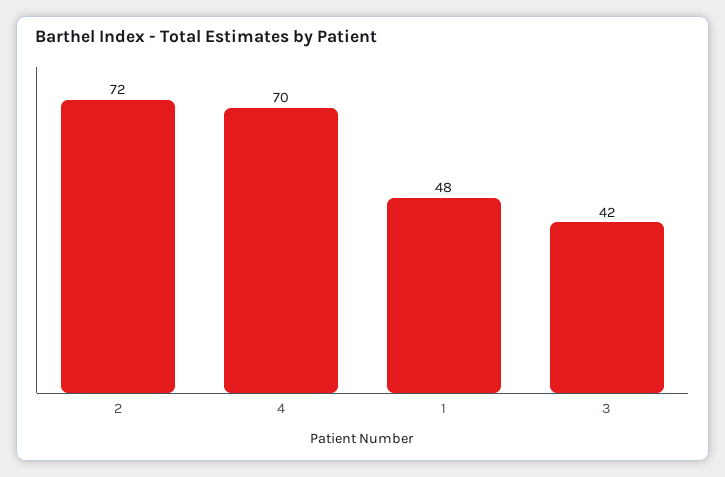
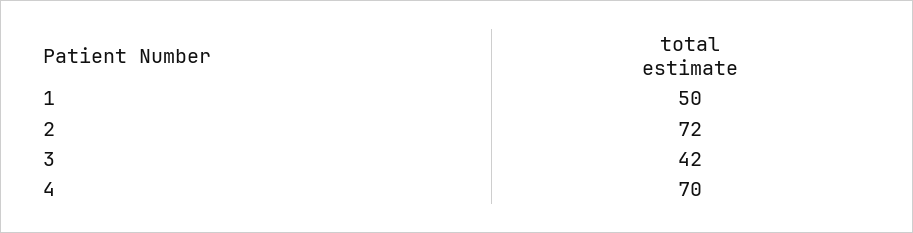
1: 48 -> 50

